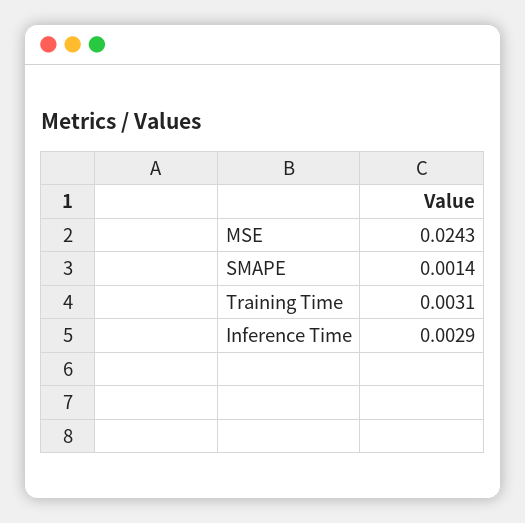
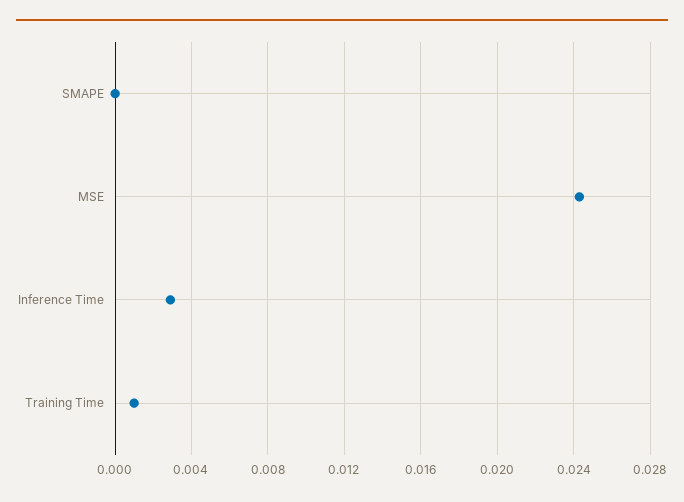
SMAPE: 0.0014 -> 0
Training Time: 0.0031 -> 0.001

